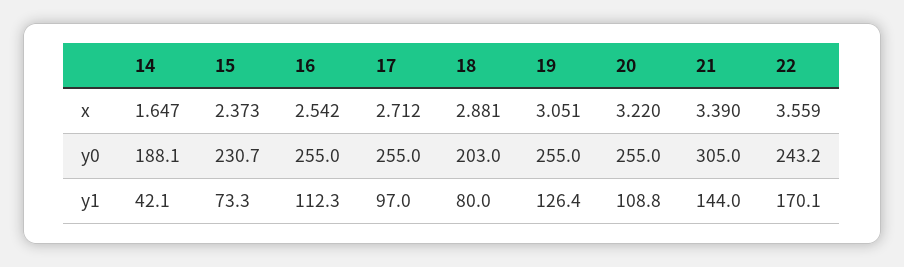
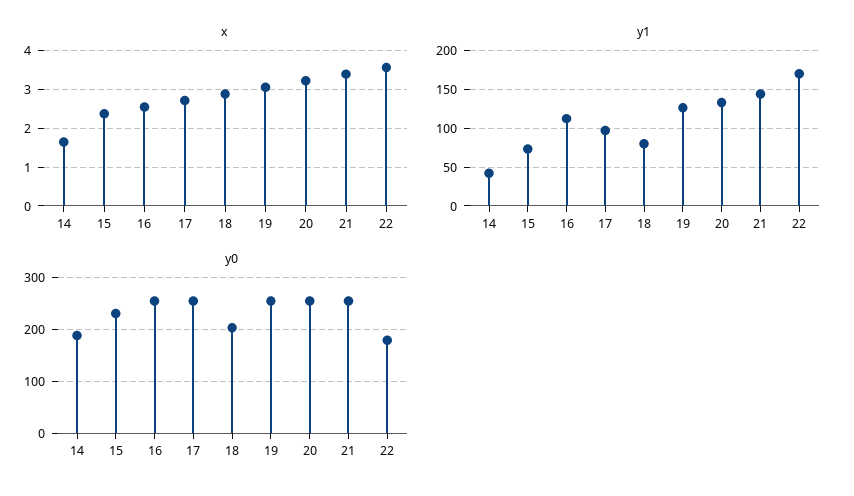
y0, 21: 305 -> 260
y0, 22: 243.2 -> 180
y1, 20: 108.8 -> 130

